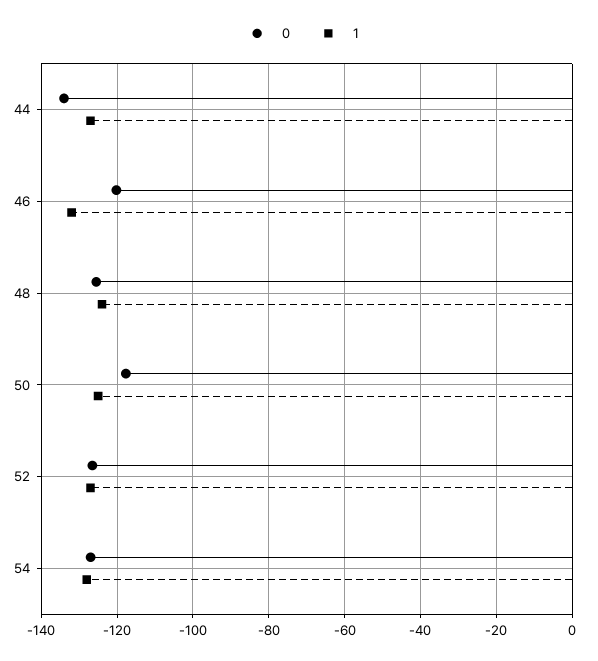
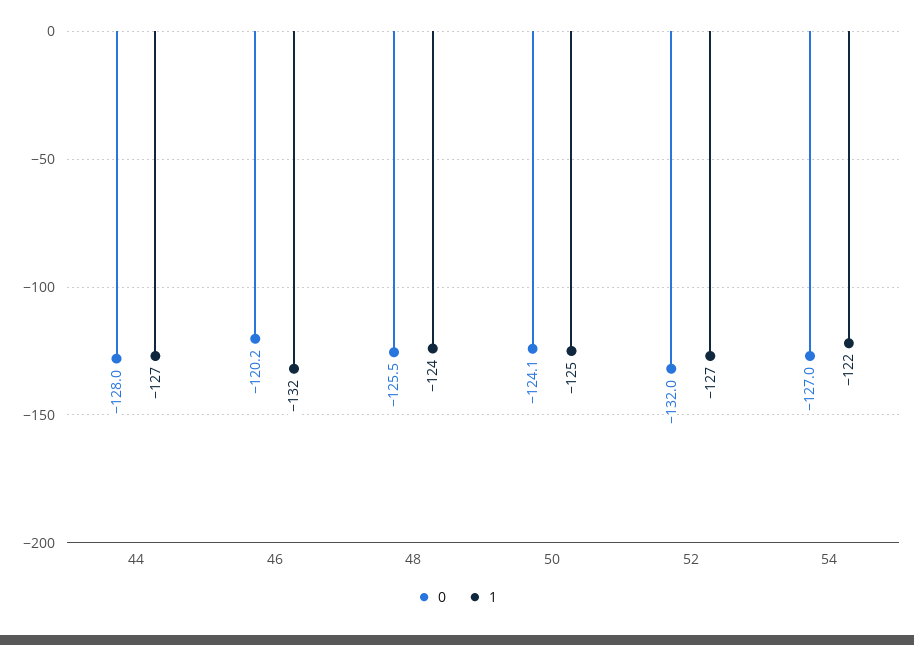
0, 44: -134 -> -128
0, 50: -118 -> -124.1
0, 52: -126 -> -132
1, 54: -128 -> -122

